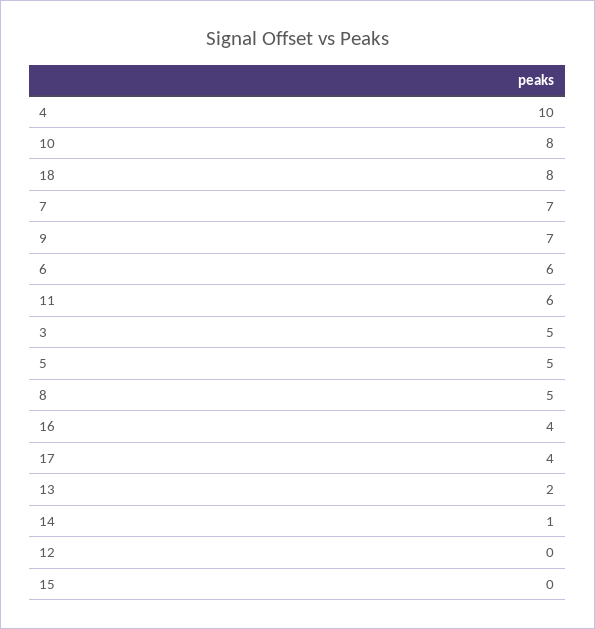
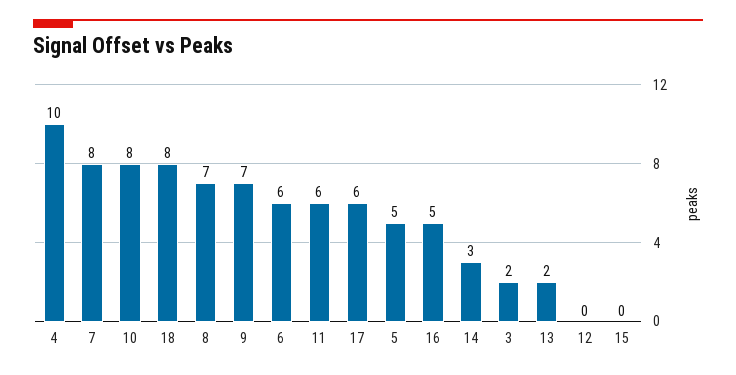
7: 7 -> 8
3: 5 -> 2
8: 5 -> 7
16: 4 -> 5
17: 4 -> 6
14: 1 -> 3

